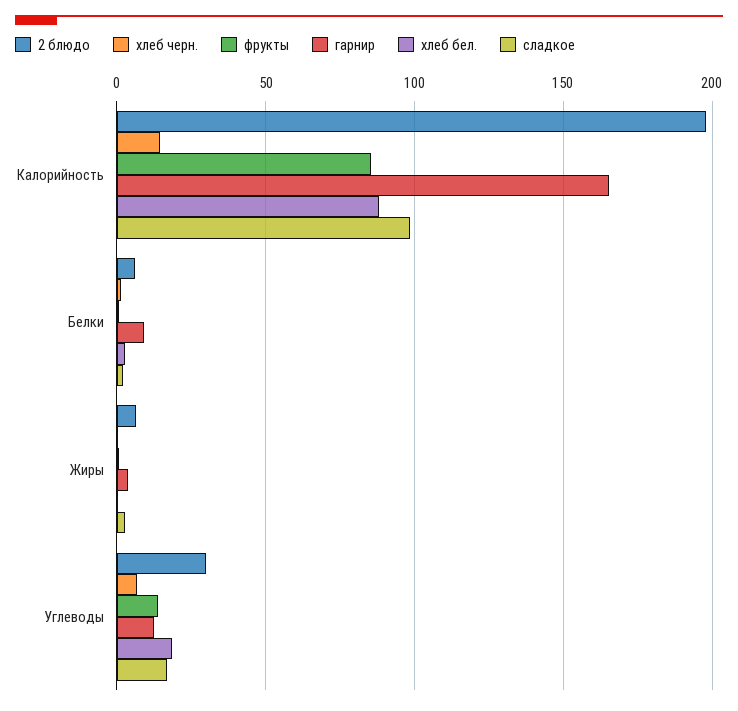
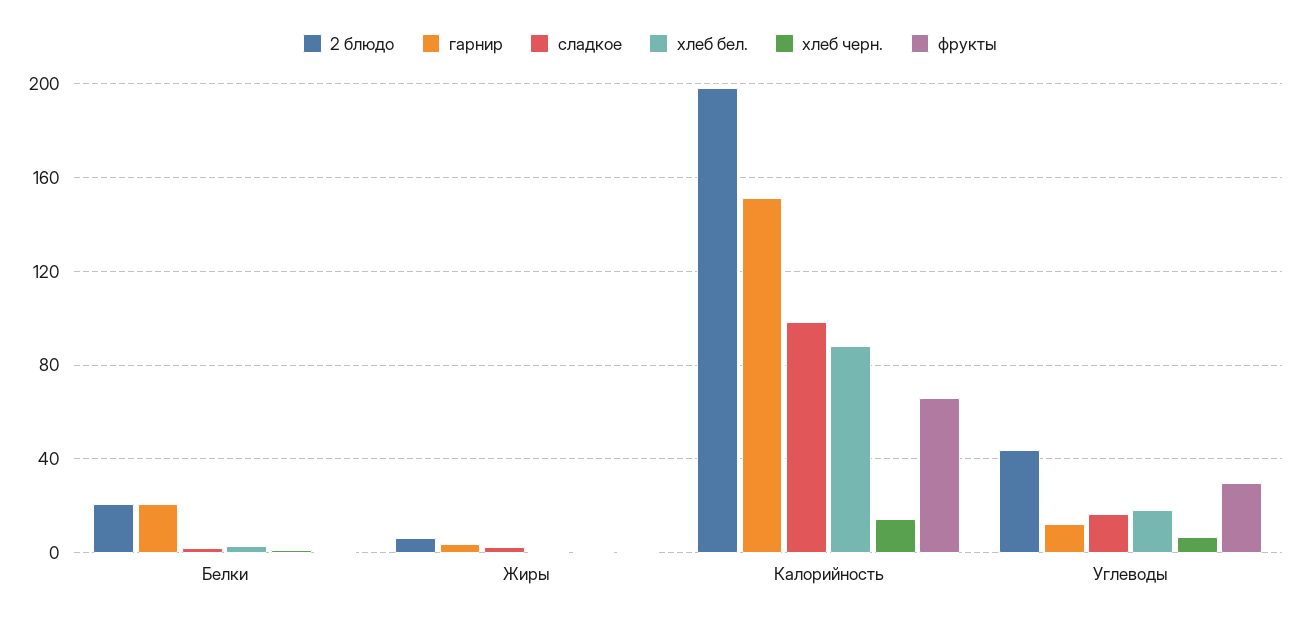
фрукты, Калорийность: 85 -> 65
гарнир, Калорийность: 165 -> 150
2 блюдо, Белки: 5 -> 20
гарнир, Белки: 10 -> 20
2 блюдо, Углеводы: 30 -> 45
фрукты, Углеводы: 15 -> 30

